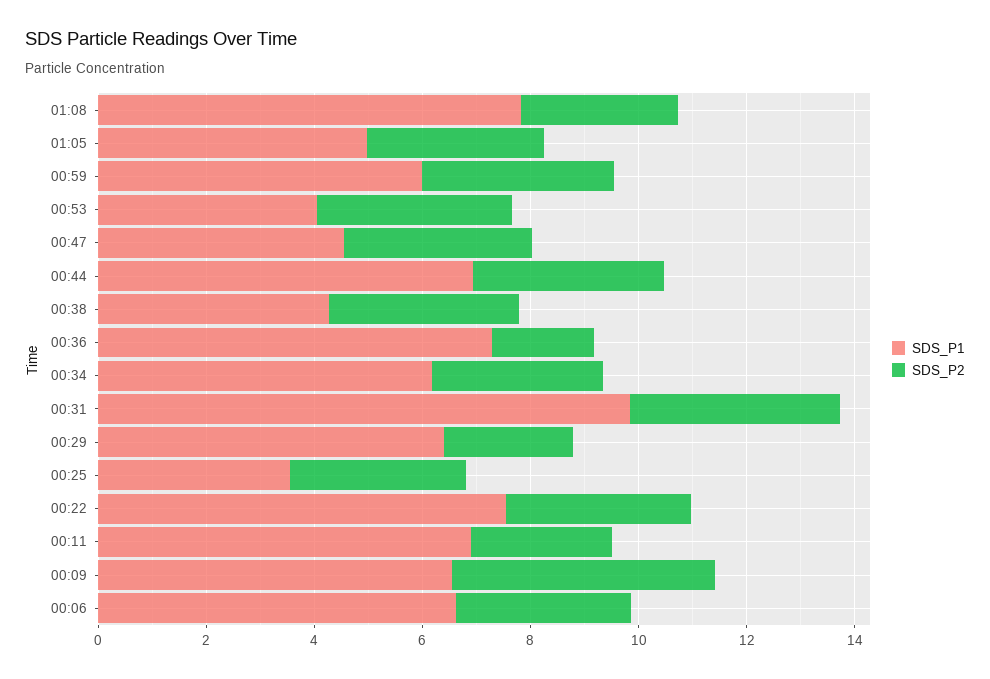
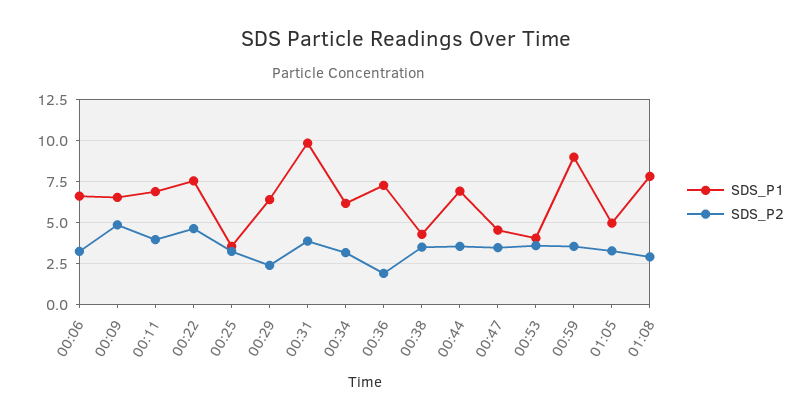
SDS_P1, 00:59: 6 -> 9
SDS_P2, 00:22: 3.5 -> 4.5
SDS_P2, 00:11: 2.5 -> 4

